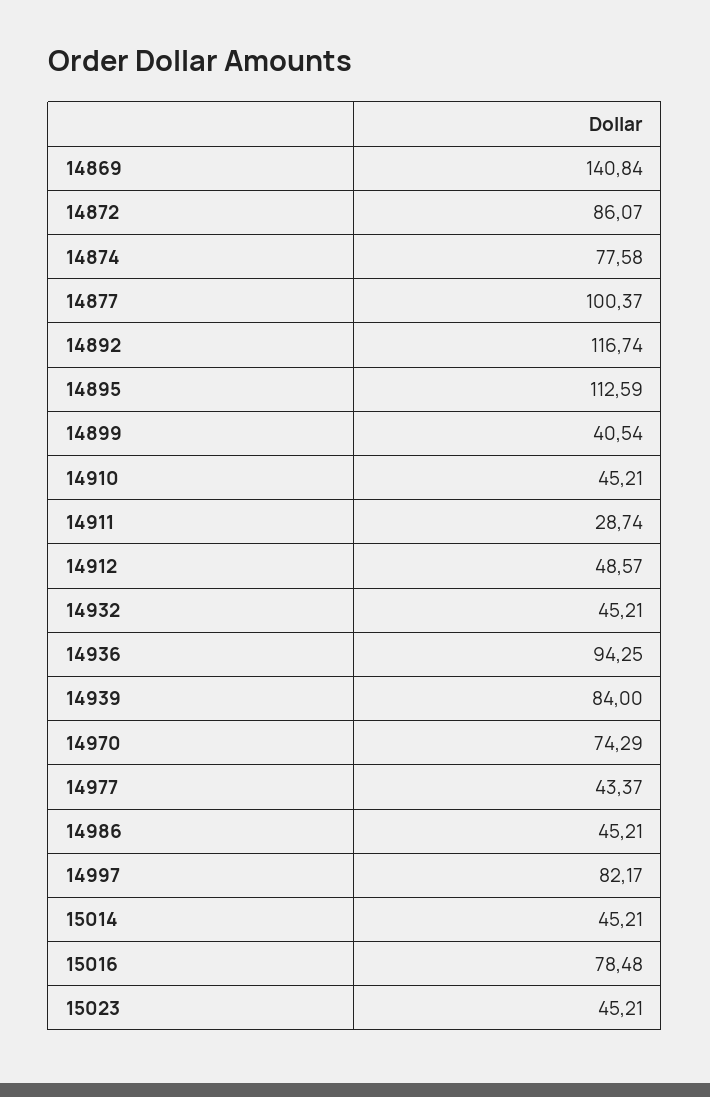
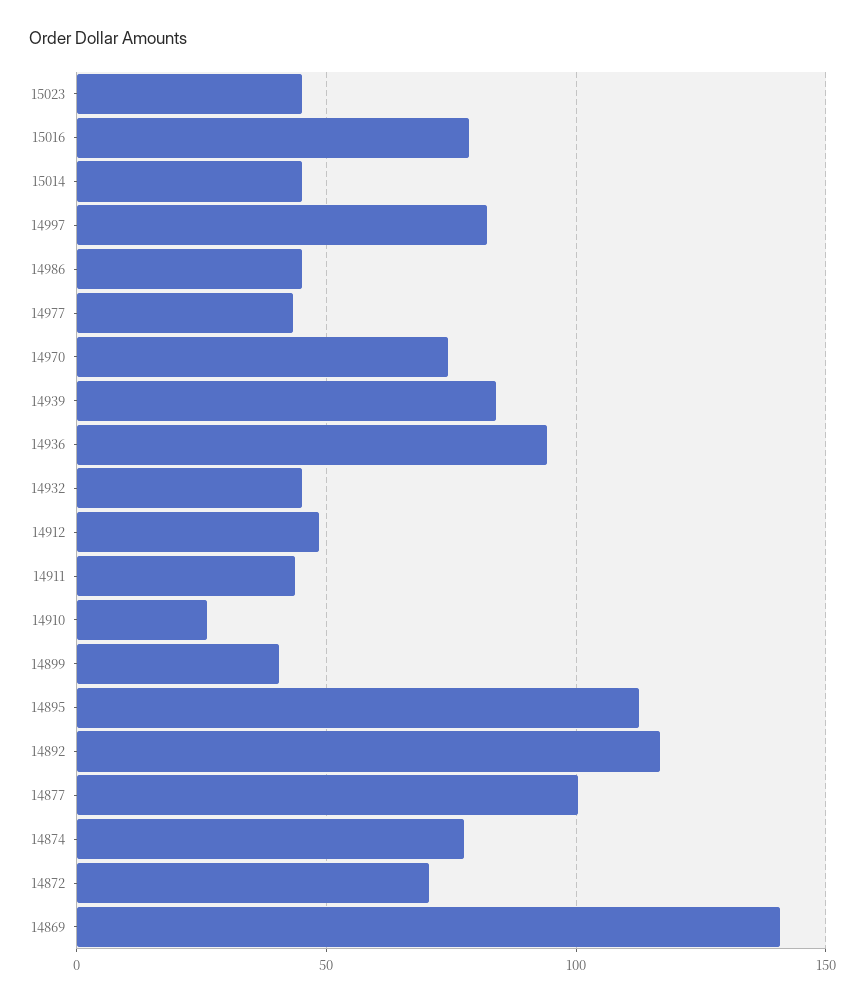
14872: 86.07 -> 70
14910: 45.21 -> 25
14911: 28.74 -> 45

